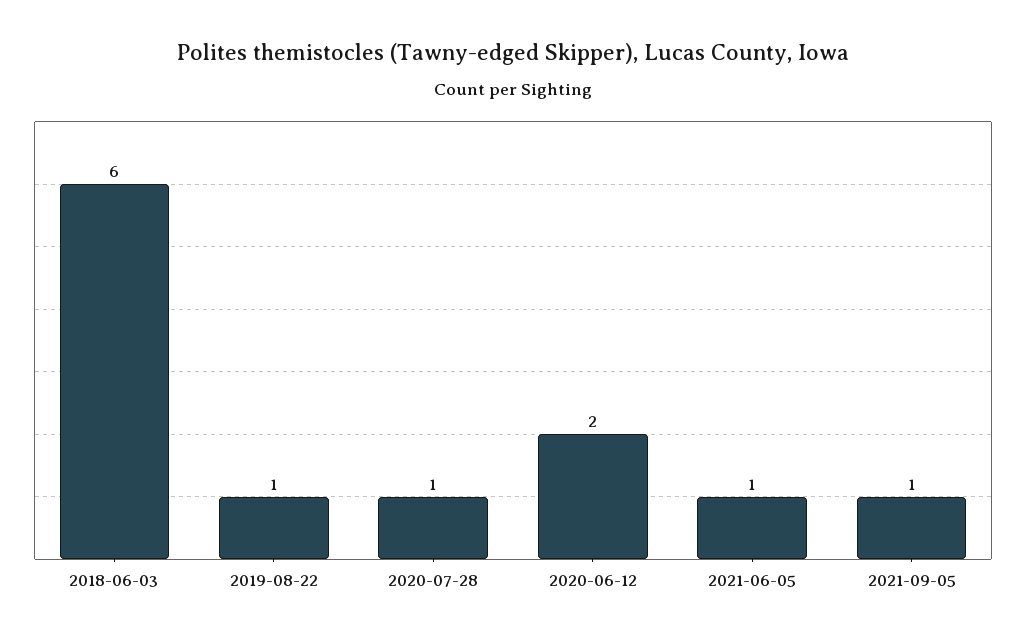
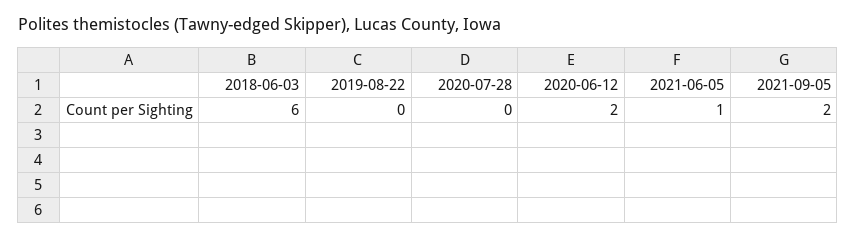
2019-08-22: 1 -> 0
2020-07-28: 1 -> 0
2021-09-05: 1 -> 2

